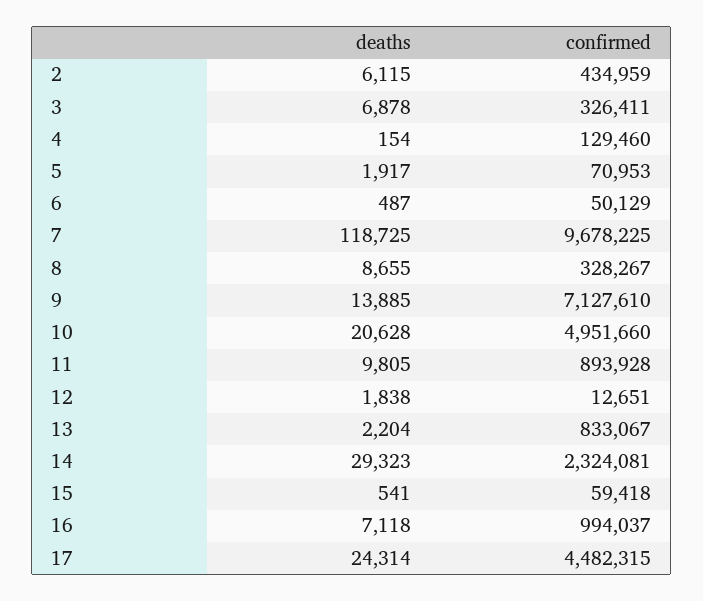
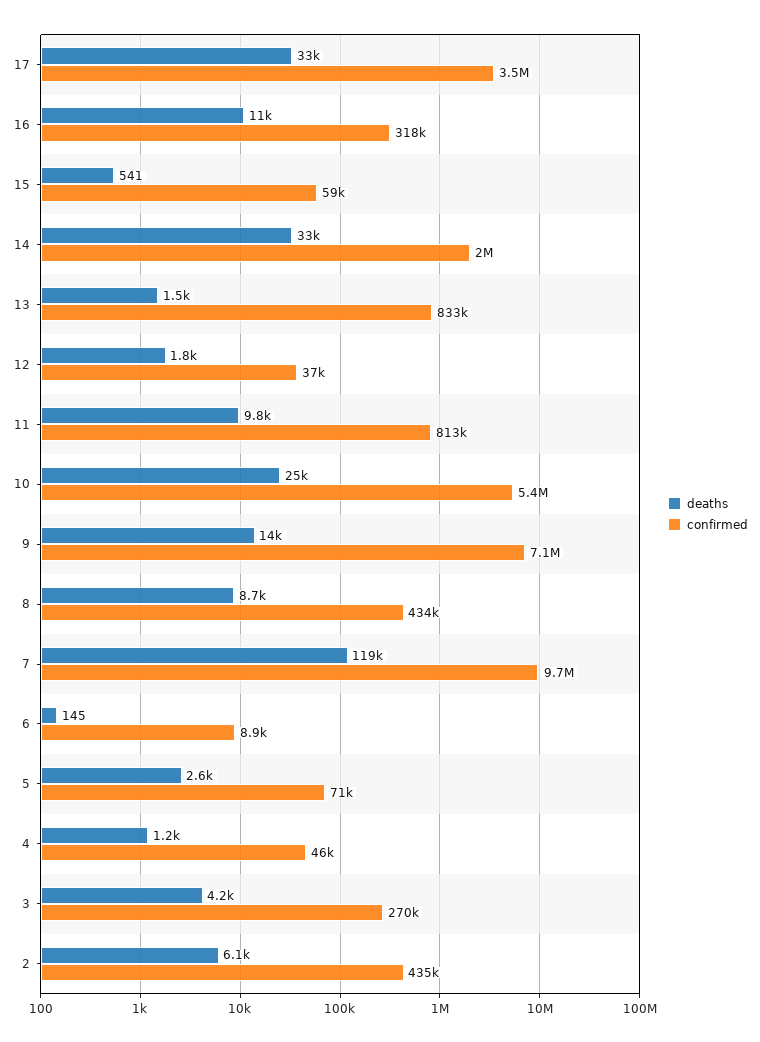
deaths, 3: 6878 -> 4200
confirmed, 3: 326411 -> 270000
deaths, 4: 154 -> 1200
confirmed, 4: 129460 -> 46000
deaths, 5: 1917 -> 2600
deaths, 6: 487 -> 145
confirmed, 6: 50129 -> 8900
confirmed, 8: 328267 -> 434000
deaths, 10: 20628 -> 25000
confirmed, 10: 4951660 -> 5400000
confirmed, 11: 893928 -> 813000
confirmed, 12: 12651 -> 37000
deaths, 13: 2204 -> 1500
deaths, 14: 29323 -> 33000
confirmed, 14: 2324081 -> 2000000
deaths, 16: 7118 -> 11000
confirmed, 16: 994037 -> 318000
deaths, 17: 24314 -> 33000
confirmed, 17: 4482315 -> 3500000

